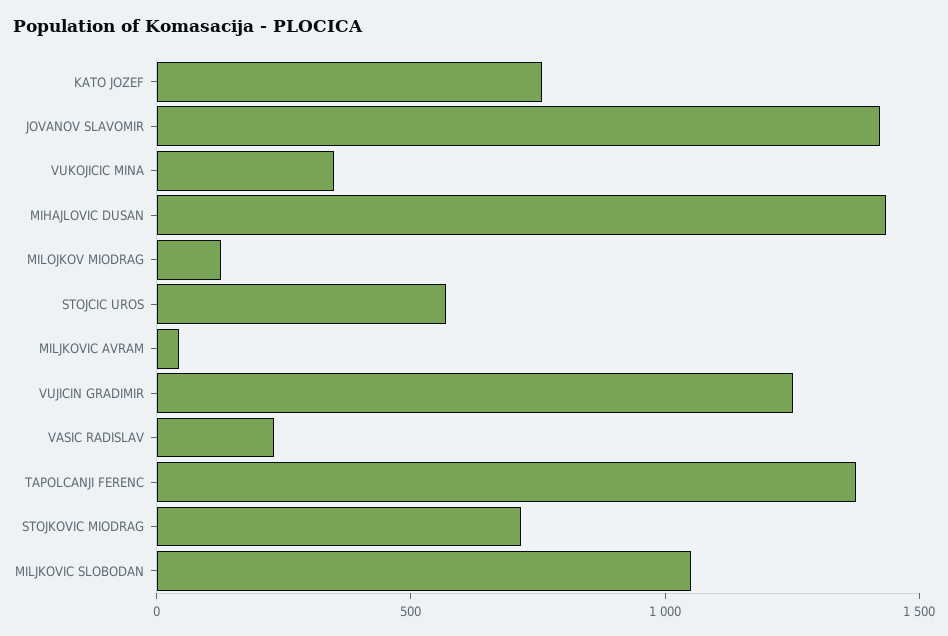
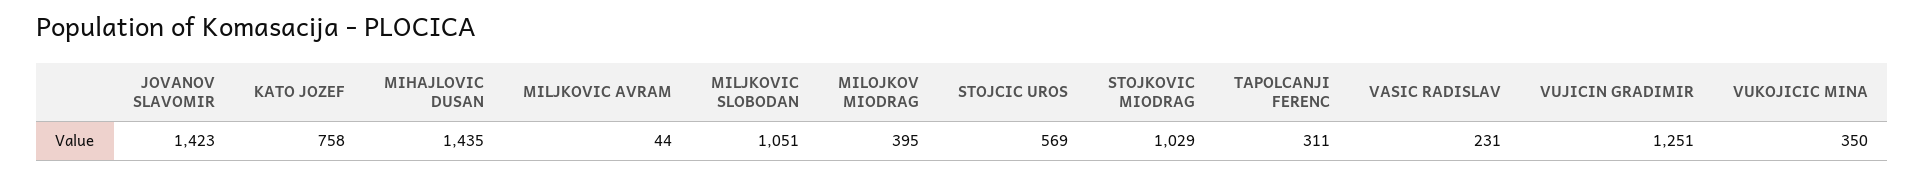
MILOJKOV MIODRAG: 100 -> 395
TAPOLCANJI FERENC: 1400 -> 311
STOJKOVIC MIODRAG: 700 -> 1029

